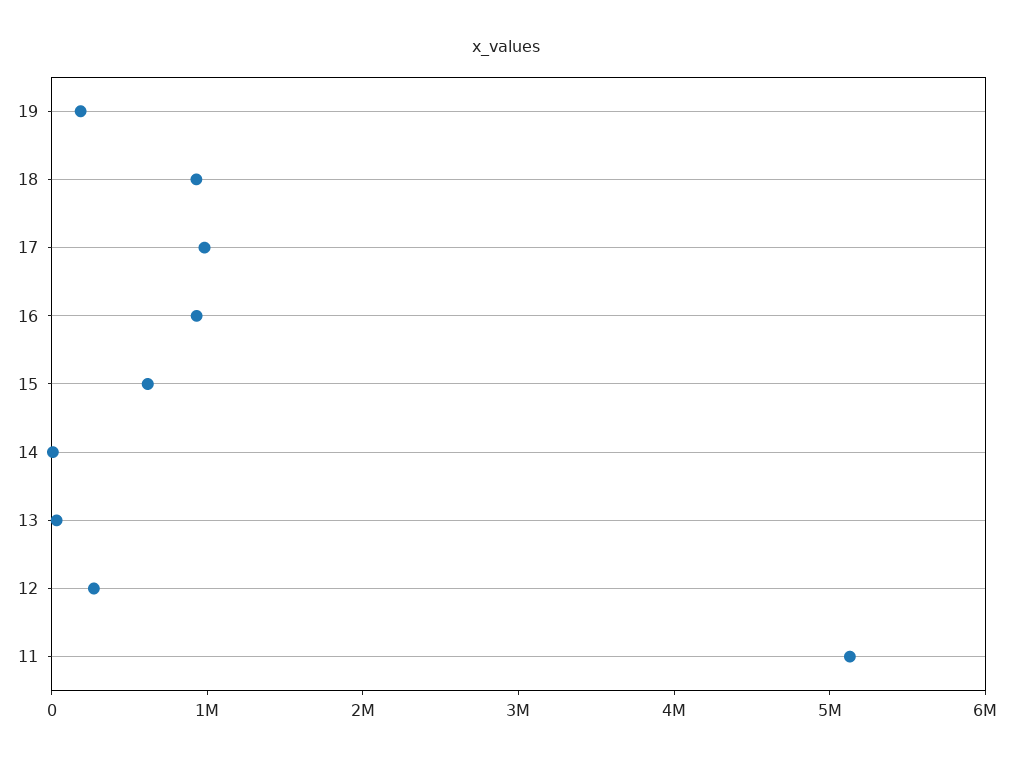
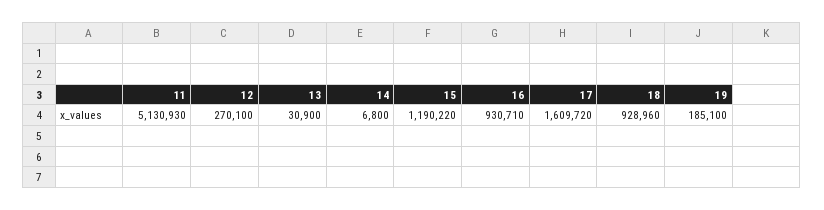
17: 1000000 -> 1609720
15: 600000 -> 1190220

